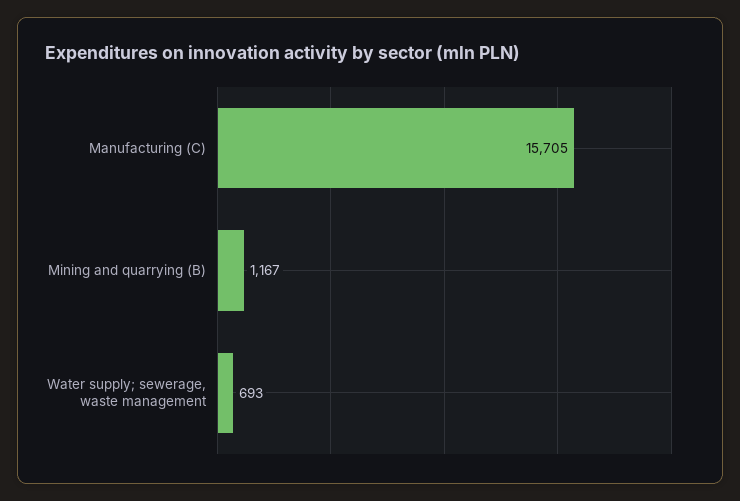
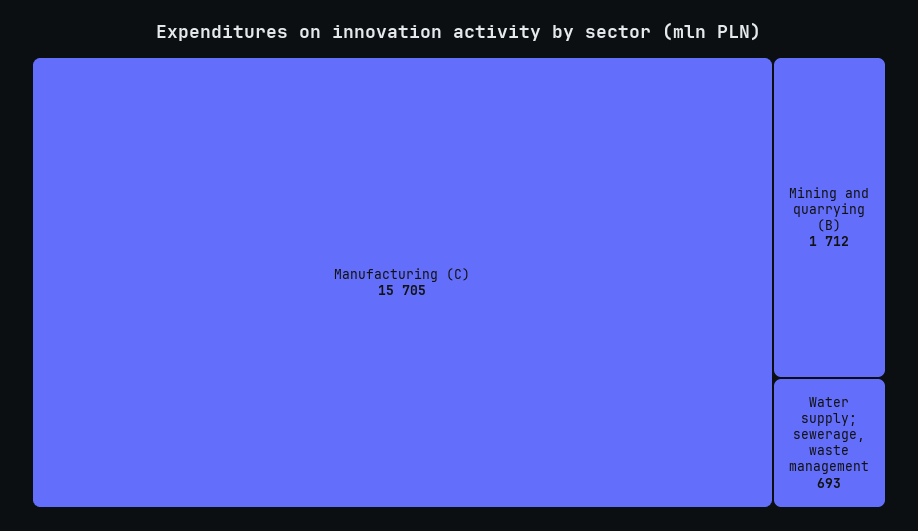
Mining and quarrying (B): 1167 -> 1712

